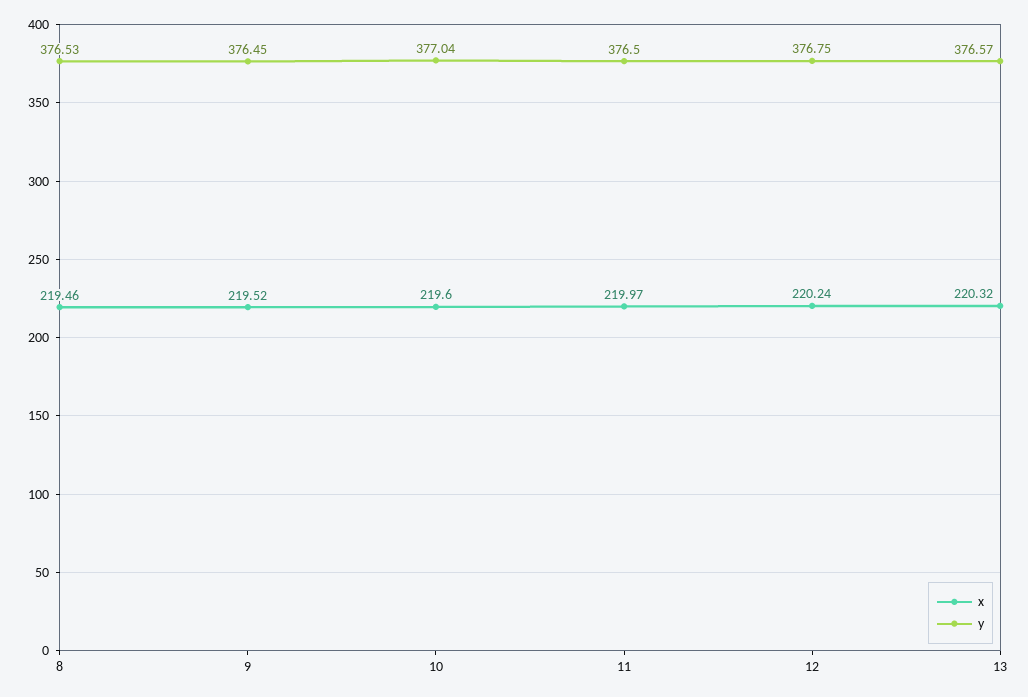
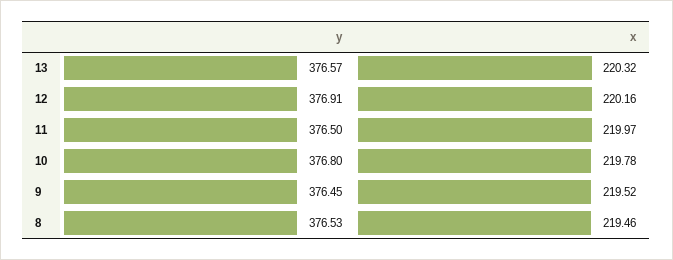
x, 10: 219.6 -> 219.78
y, 10: 377.04 -> 376.8
x, 12: 220.24 -> 220.16
y, 12: 376.75 -> 376.91

